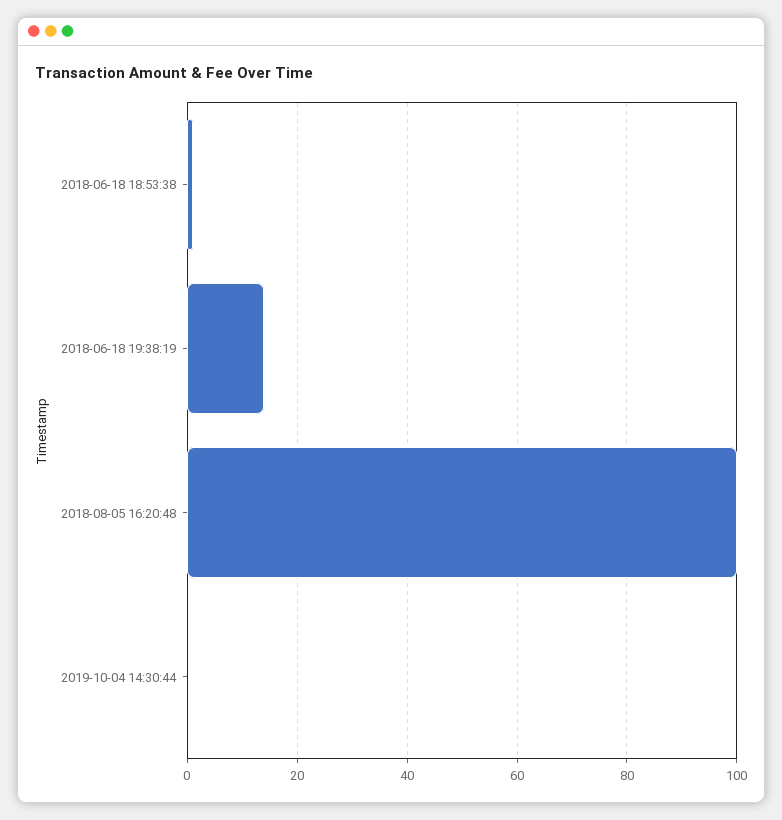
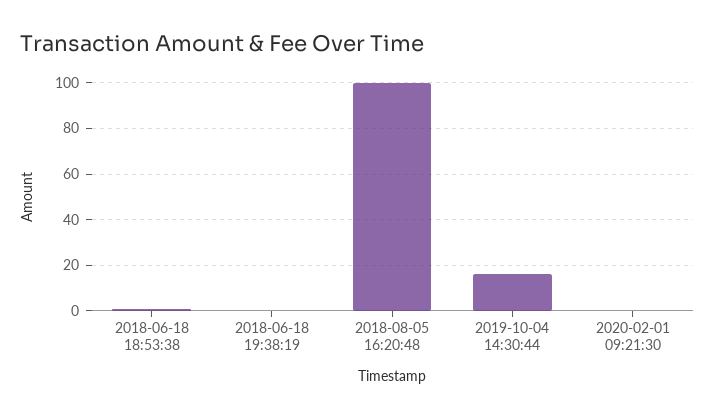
2018-06-18 19:38:19: 15 -> 0
2019-10-04 14:30:44: 0 -> 15
2020-02-01 09:21:30: none -> 0

